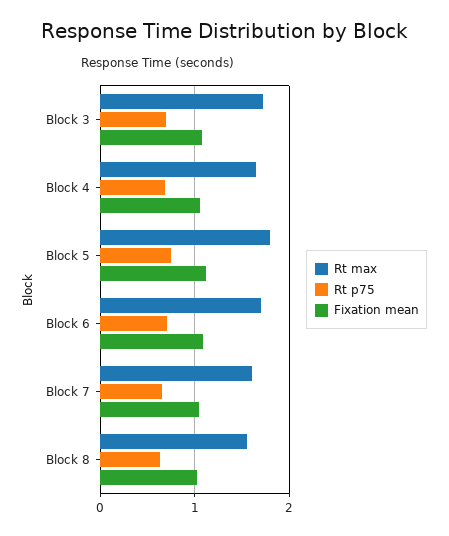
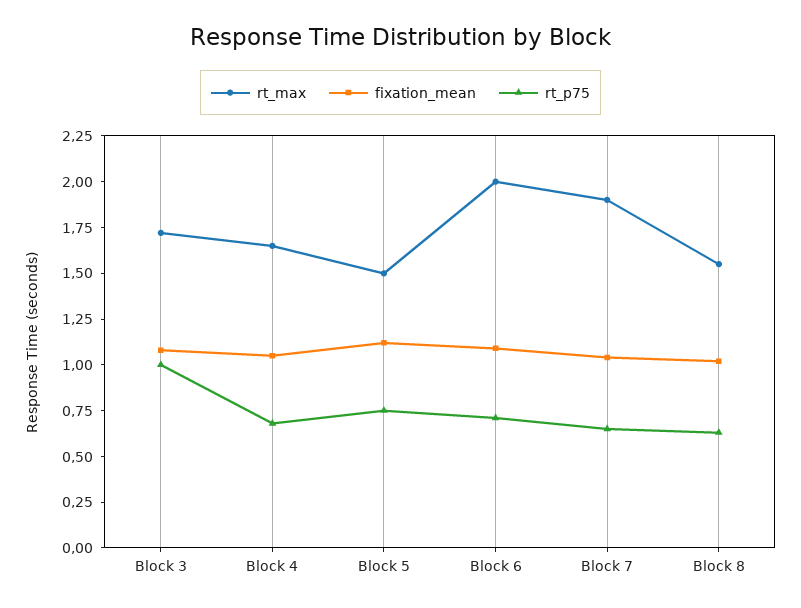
Rt p75, Block 3: 0.7 -> 1
Rt max, Block 5: 1.8 -> 1.5
Rt max, Block 6: 1.7 -> 2
Rt max, Block 7: 1.6 -> 1.9

